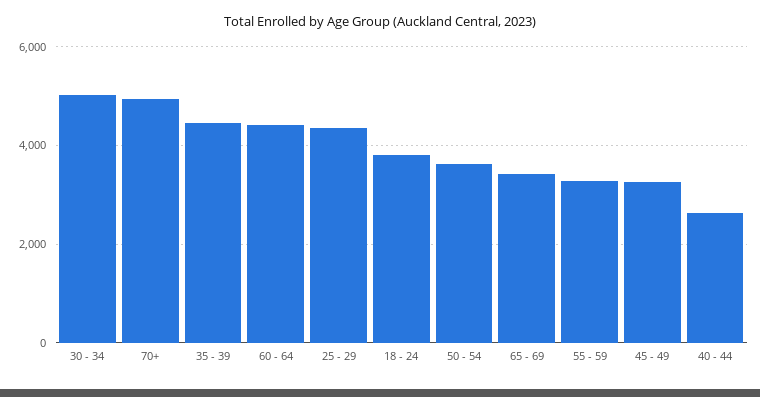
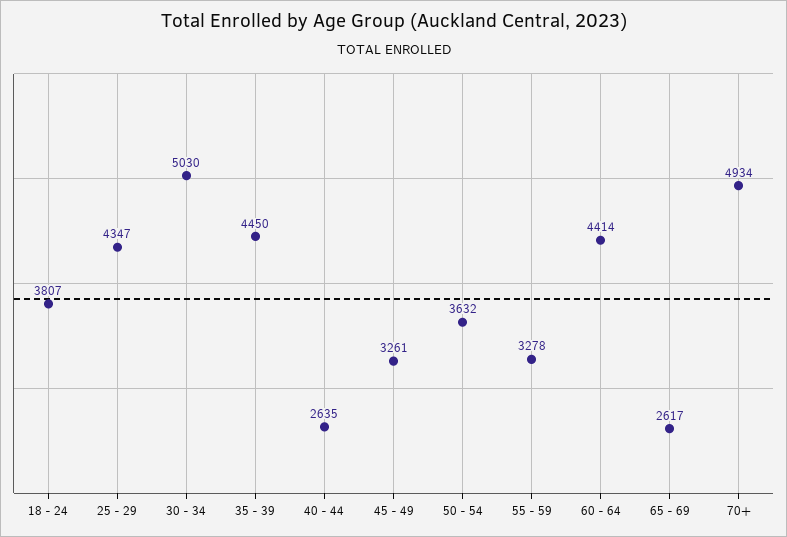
65 - 69: 3400 -> 2617

